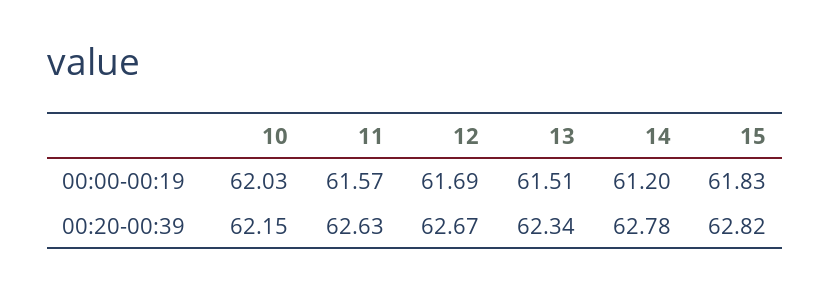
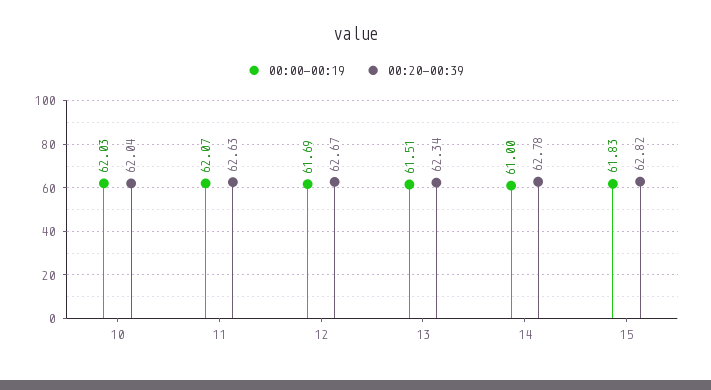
00:00-00:19, 11: 61.57 -> 62.07
00:00-00:19, 14: 61.2 -> 61
00:20-00:39, 10: 62.15 -> 62.04

